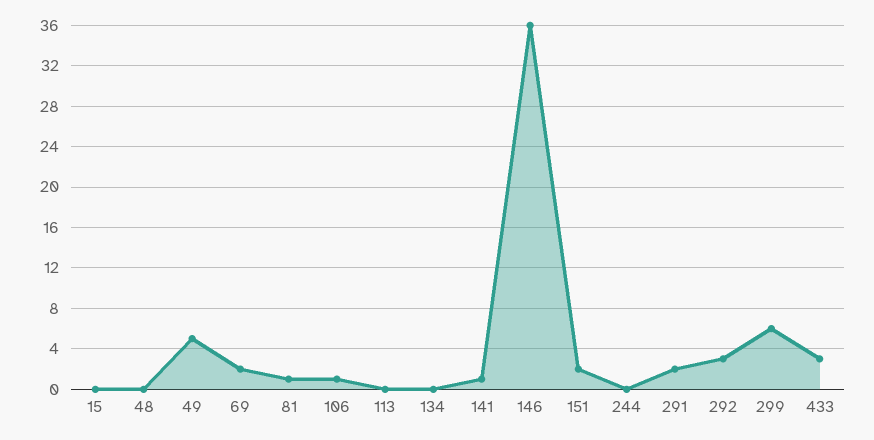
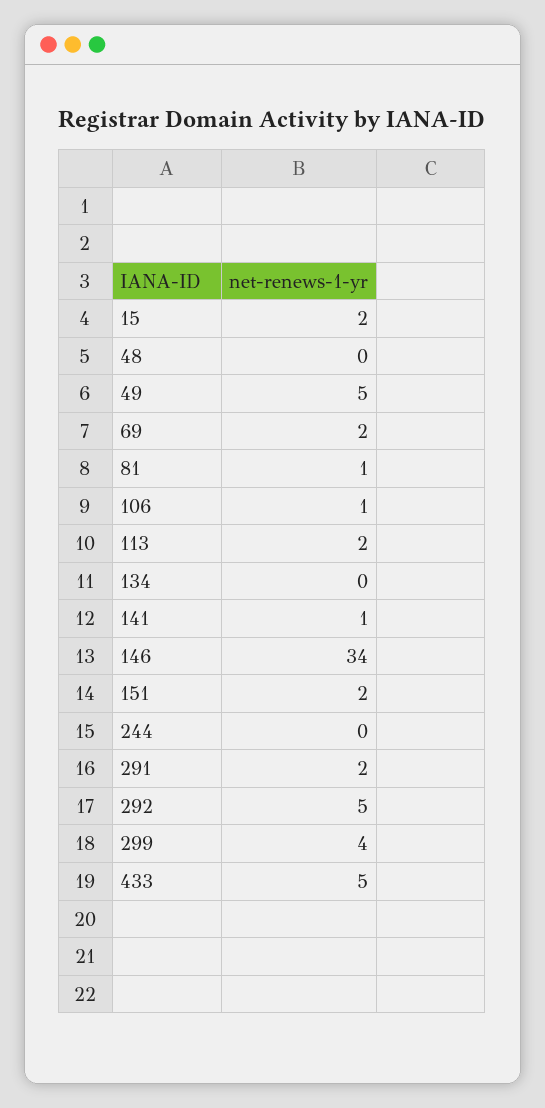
15: 0 -> 2
113: 0 -> 2
146: 36 -> 34
292: 3 -> 5
299: 6 -> 4
433: 3 -> 5

